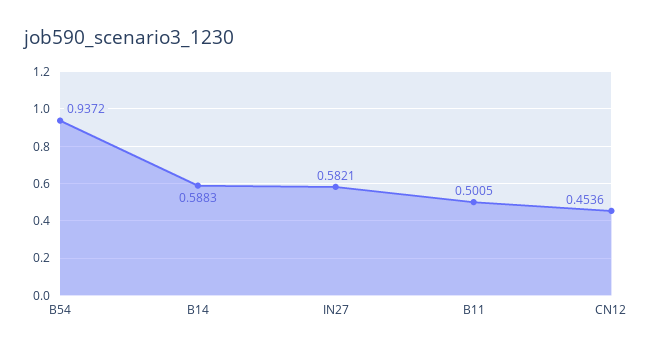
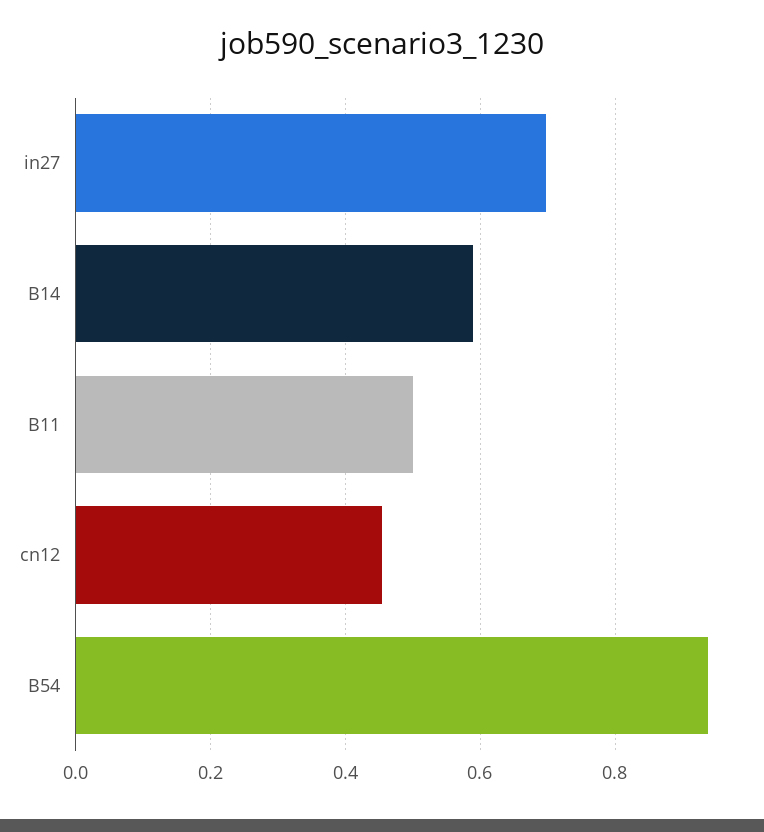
IN27: 0.5821 -> 0.7

